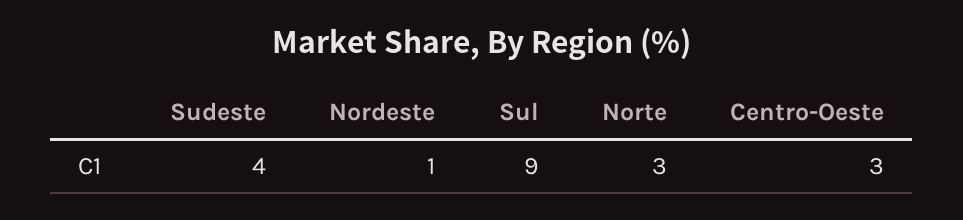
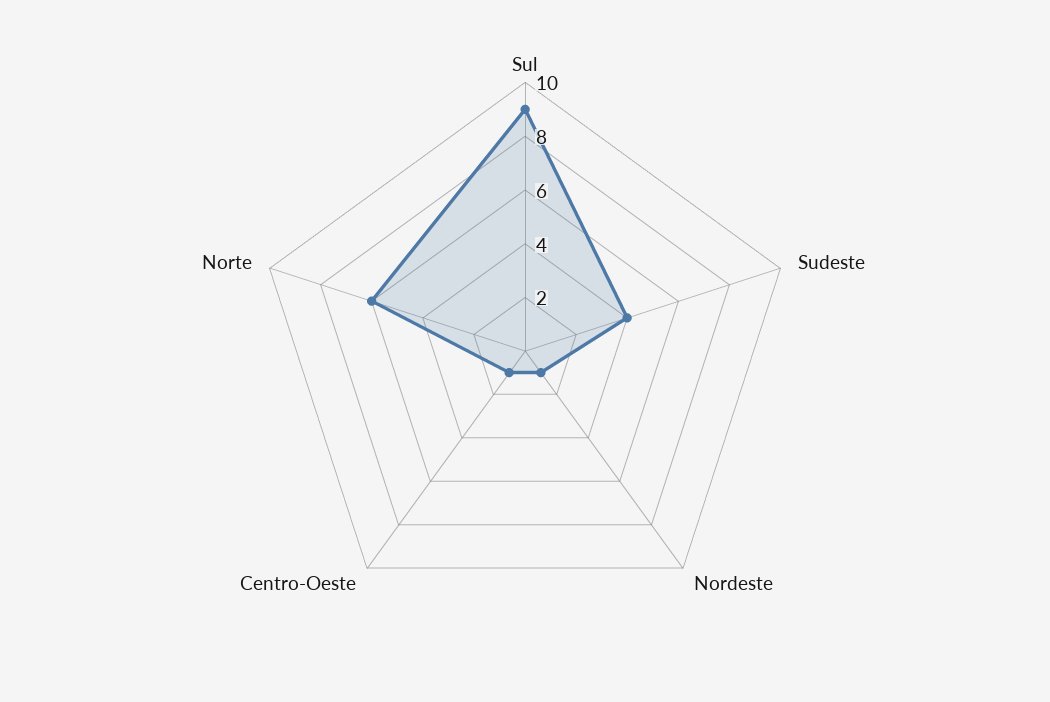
Norte: 3 -> 6
Centro-Oeste: 3 -> 1

